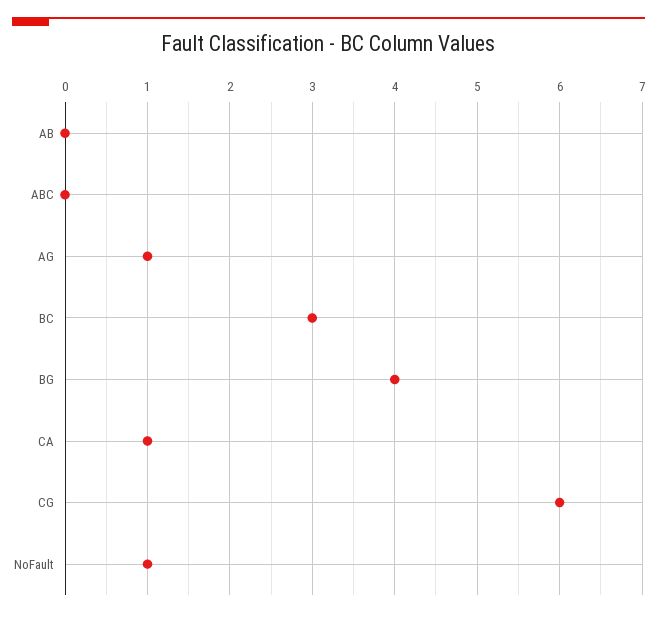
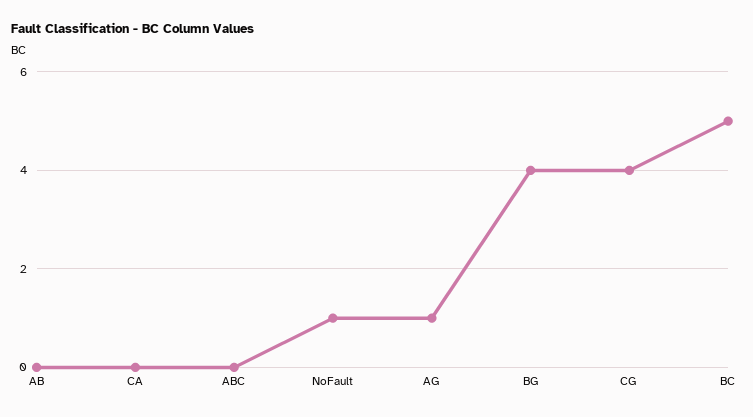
BC: 3 -> 5
CA: 1 -> 0
CG: 6 -> 4

